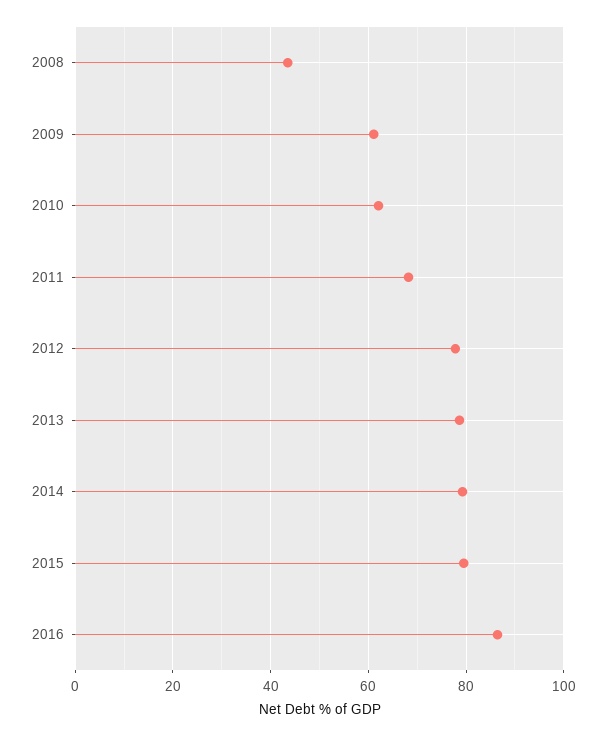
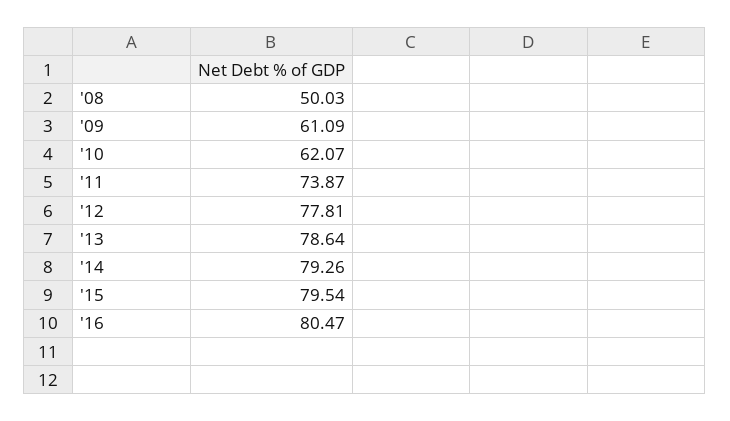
2008: 44 -> 50.03
2011: 68 -> 73.87
2016: 86 -> 80.47

